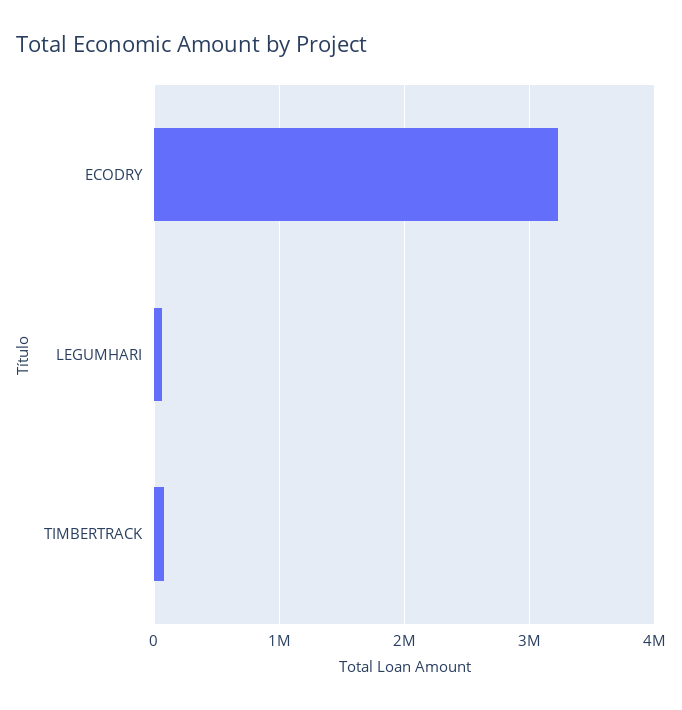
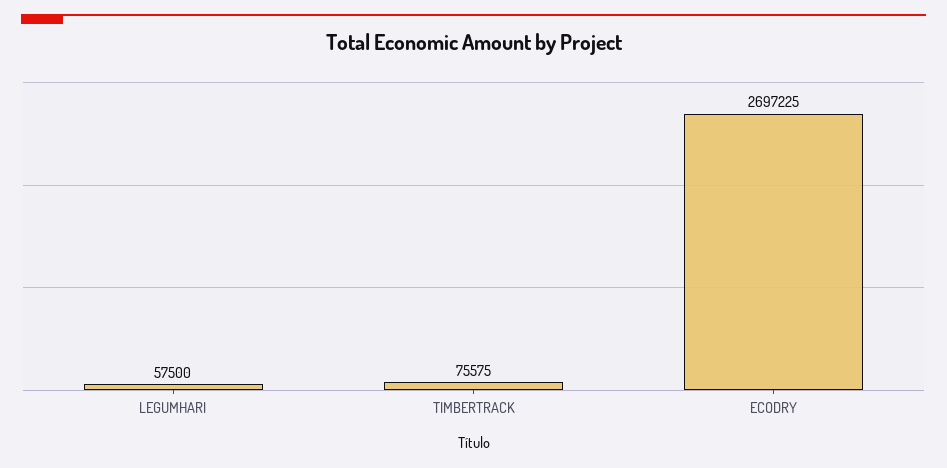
ECODRY: 3200000 -> 2697225

